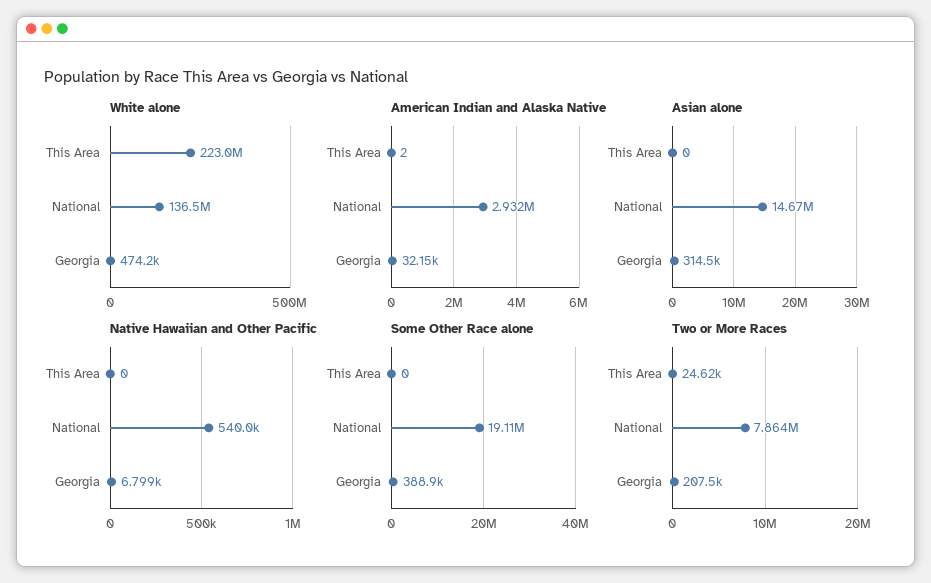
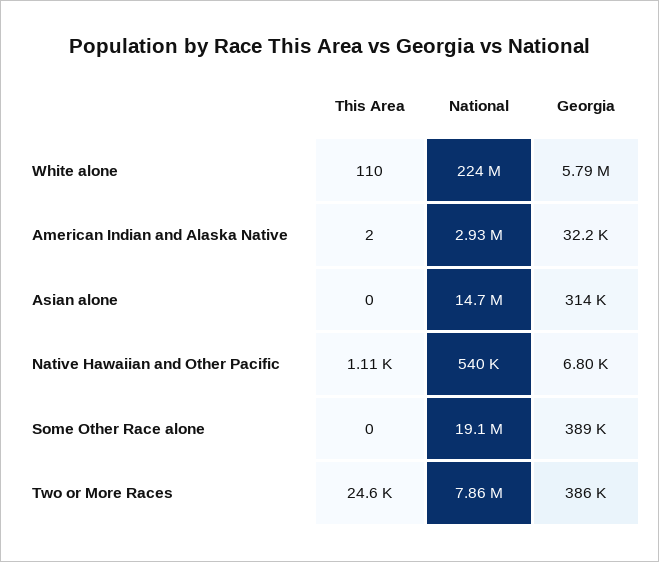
White alone, This Area: 223000000 -> 110
White alone, National: 136500000 -> 224000000
White alone, Georgia: 474200 -> 5790000
Native Hawaiian and Other Pacific, This Area: 0 -> 1110
Two or More Races, Georgia: 207500 -> 386000

